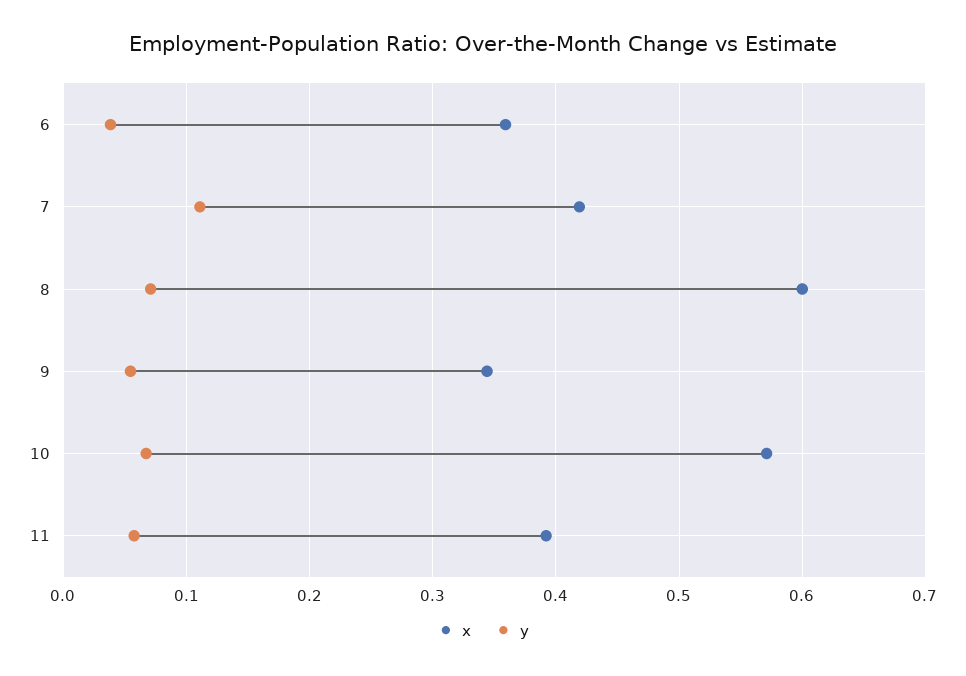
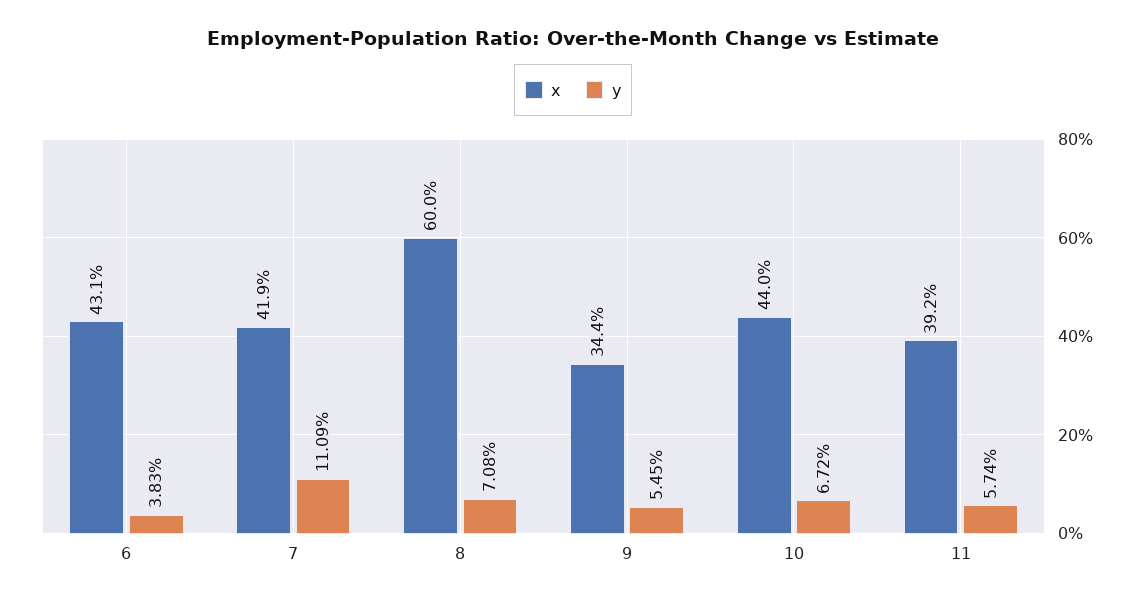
x, 6: 0.36 -> 0.431
x, 10: 0.57 -> 0.44

